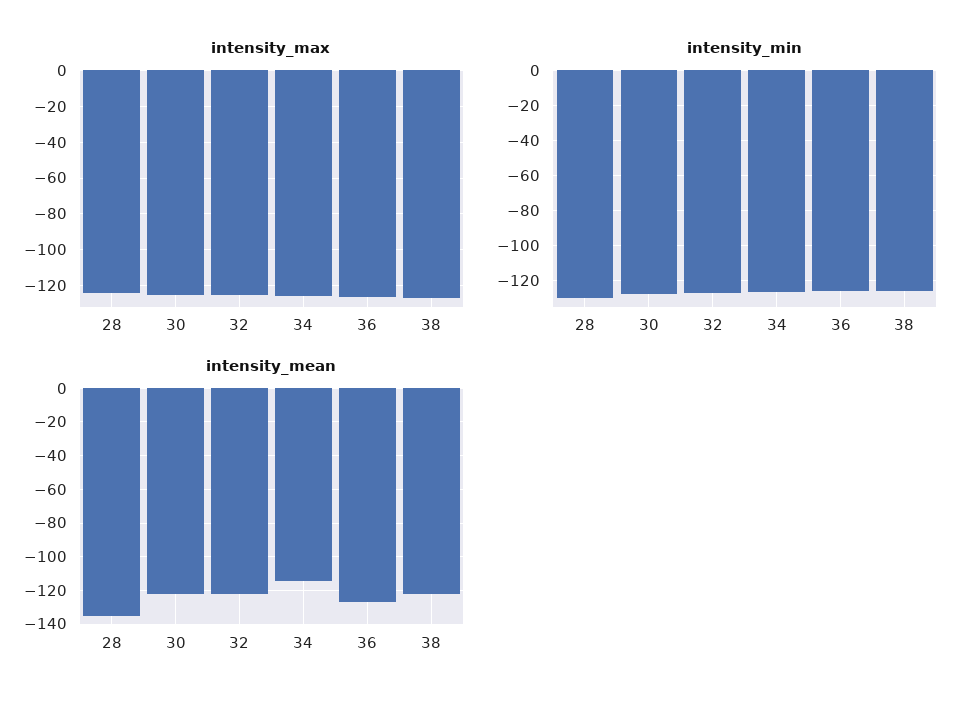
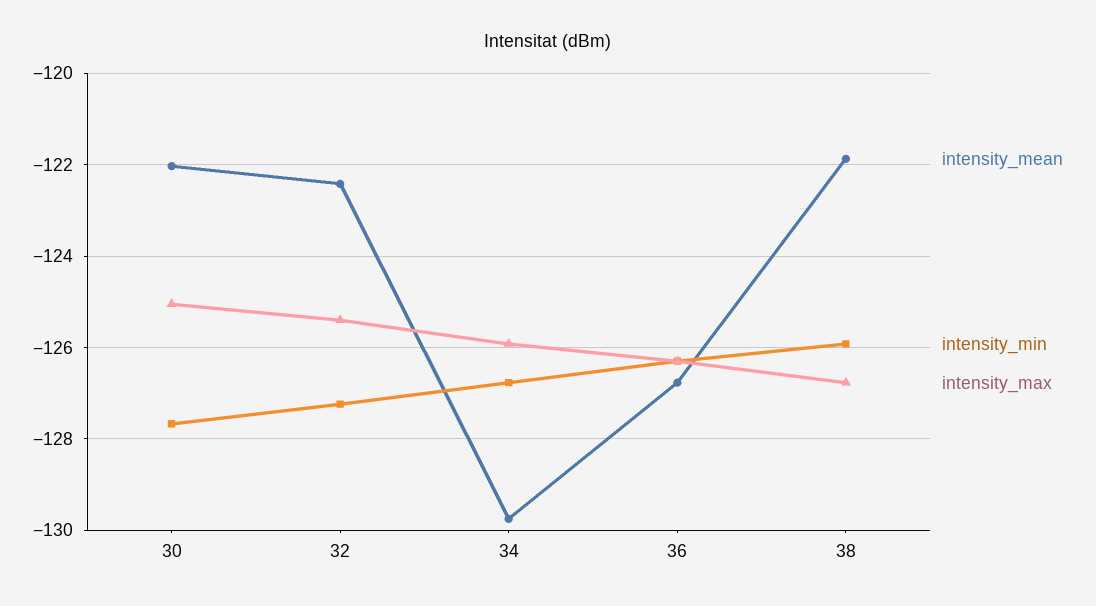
intensity_max, 28: -125 -> none
intensity_min, 28: -130 -> none
intensity_mean, 28: -135 -> none
intensity_mean, 34: -115 -> -129.8

